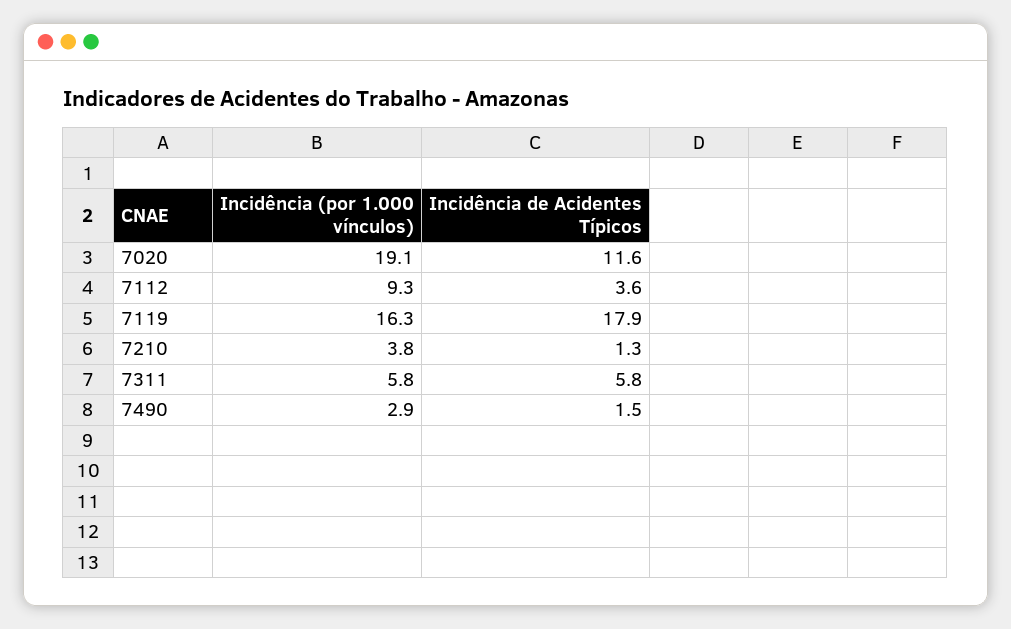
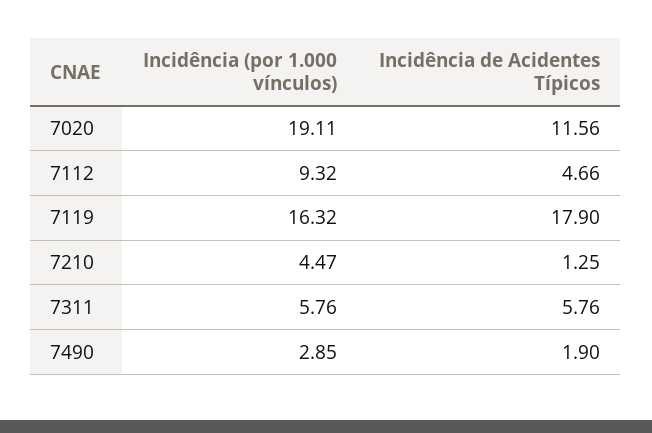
Incidência de Acidentes Típicos, 7112: 3.6 -> 4.66
Incidência (por 1.000 vínculos), 7210: 3.8 -> 4.47
Incidência de Acidentes Típicos, 7490: 1.5 -> 1.9

